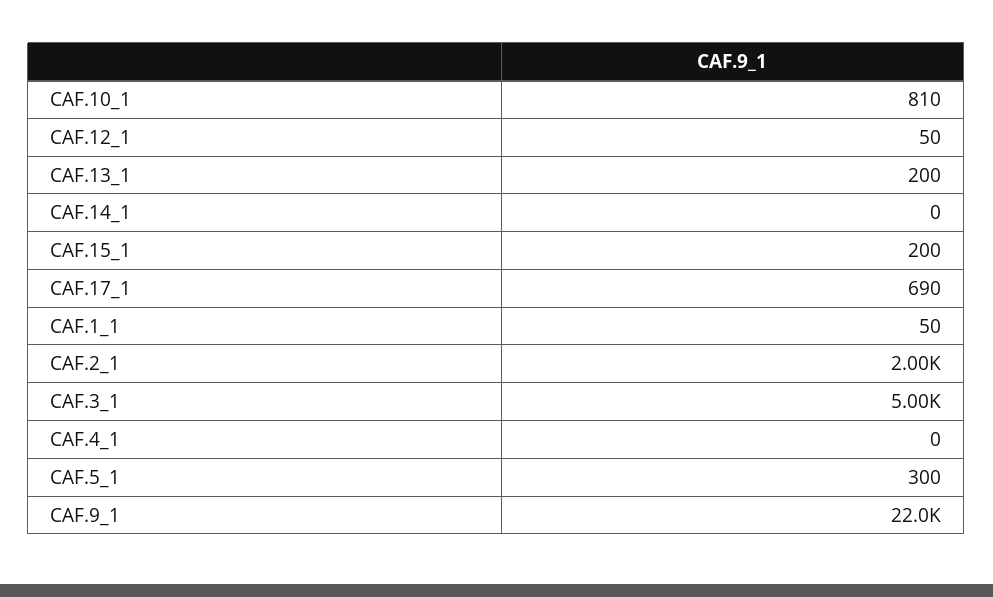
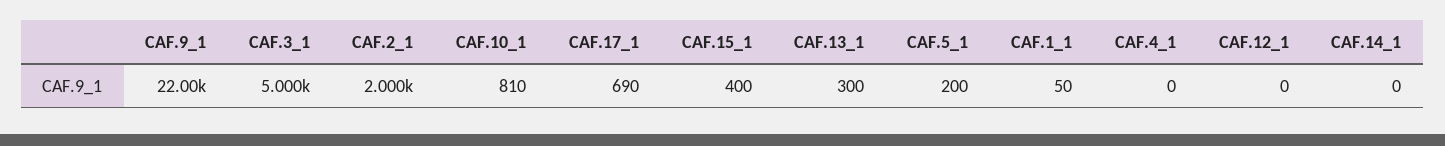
CAF.12_1: 50 -> 0
CAF.13_1: 200 -> 300
CAF.15_1: 200 -> 400
CAF.5_1: 300 -> 200

